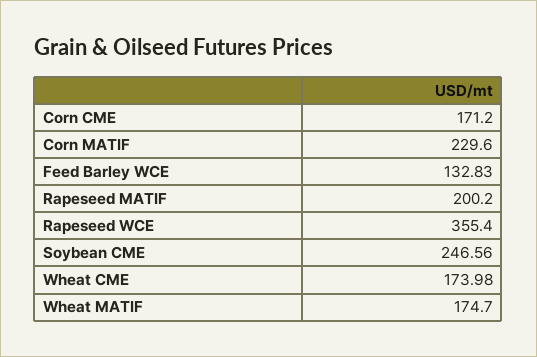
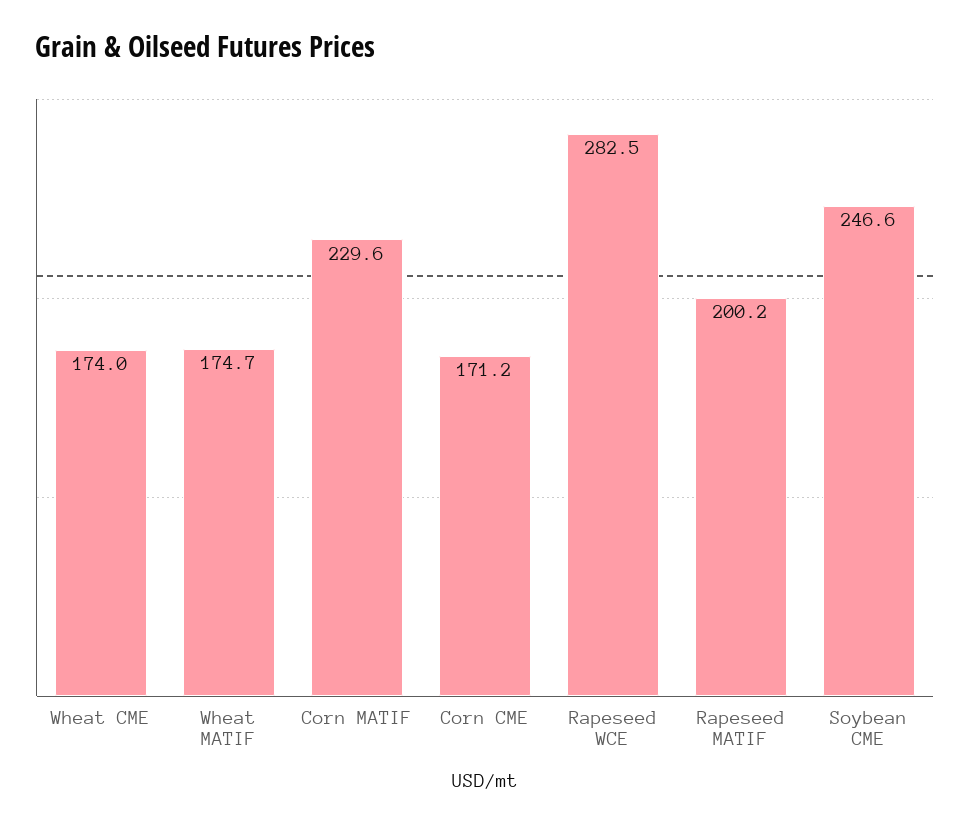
Feed Barley WCE: 132.83 -> none
Rapeseed WCE: 355.4 -> 282.5

